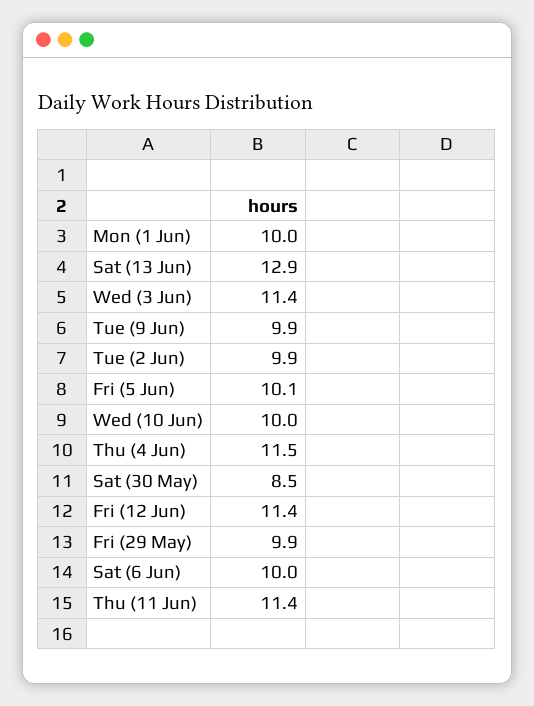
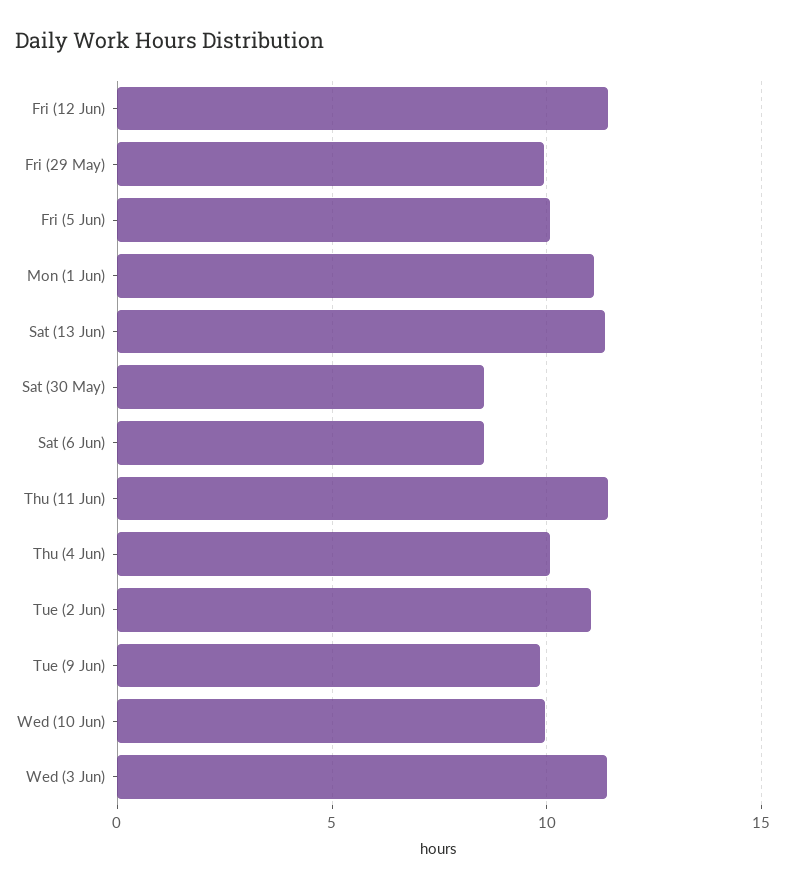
Mon (1 Jun): 10 -> 11
Sat (13 Jun): 12.9 -> 11.5
Tue (2 Jun): 9.9 -> 11
Thu (4 Jun): 11.5 -> 10
Sat (6 Jun): 10 -> 8.5

